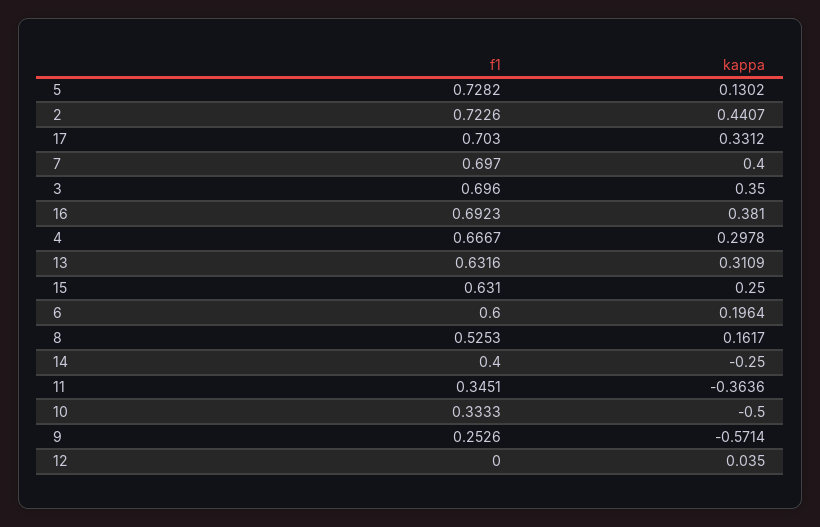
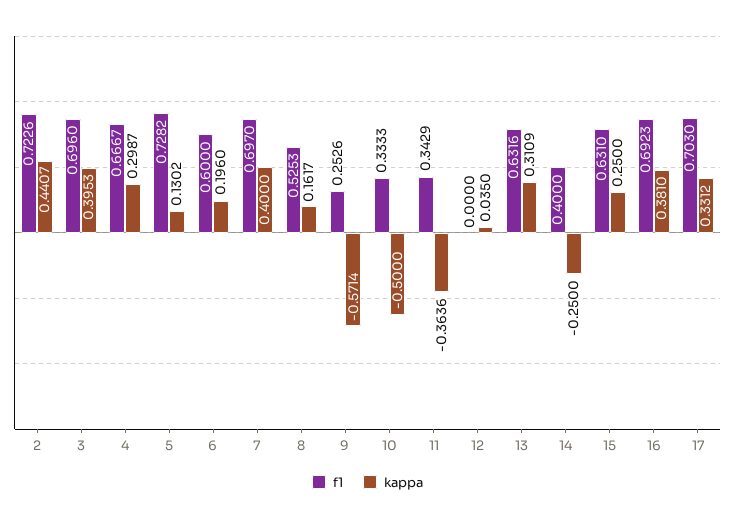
kappa, 3: 0.35 -> 0.3953
kappa, 4: 0.2978 -> 0.2987
kappa, 6: 0.1964 -> 0.196
f1, 11: 0.3451 -> 0.3429

